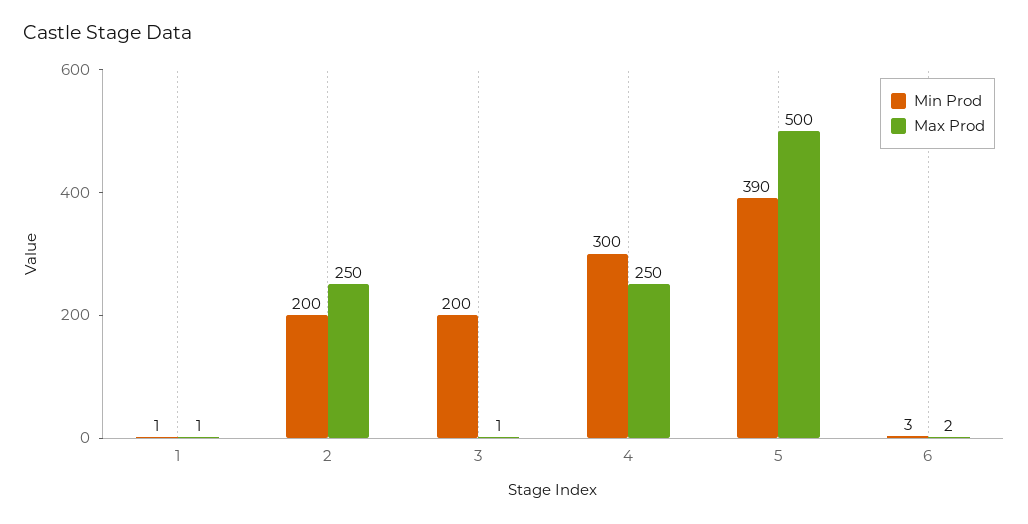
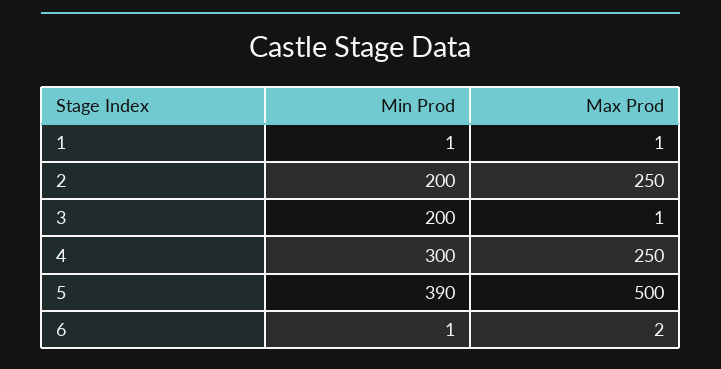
Min Prod, 6: 3 -> 1

